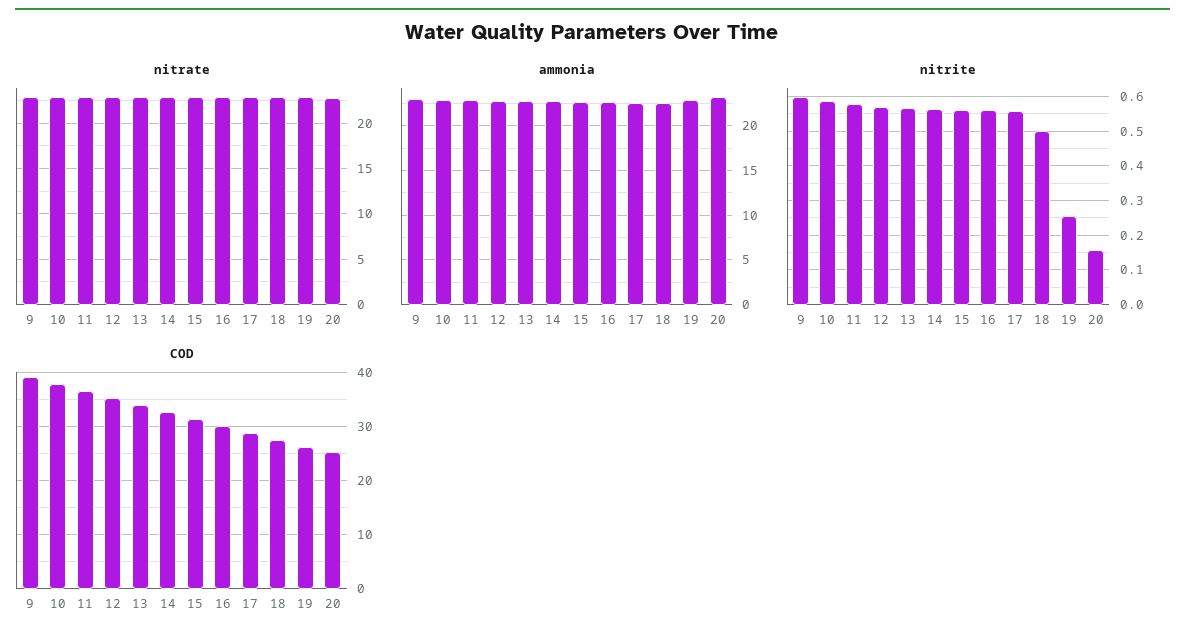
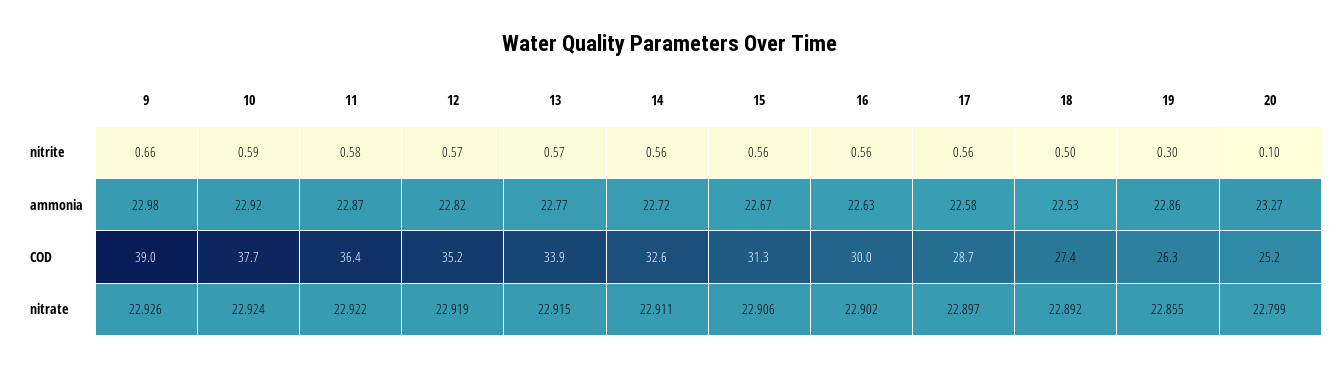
nitrite, 9: 0.6 -> 0.66
nitrite, 19: 0.26 -> 0.3
nitrite, 20: 0.16 -> 0.1

